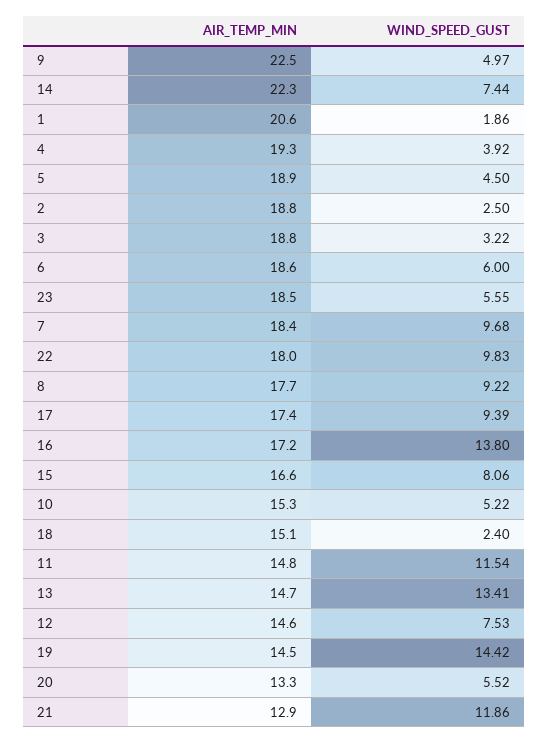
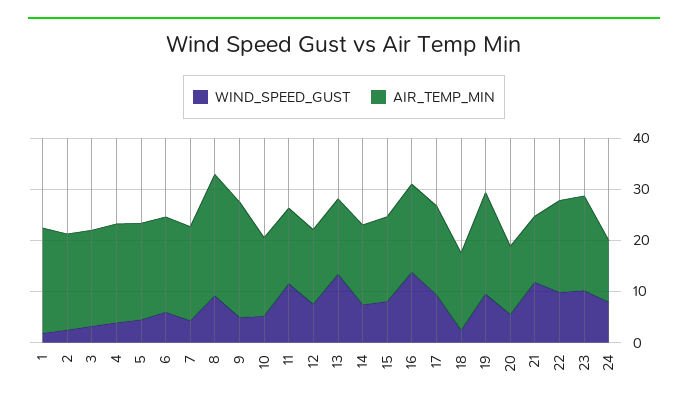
AIR_TEMP_MIN, 14: 22.3 -> 16
WIND_SPEED_GUST, 23: 5.55 -> 10
WIND_SPEED_GUST, 7: 9.68 -> 4
AIR_TEMP_MIN, 8: 17.7 -> 24
AIR_TEMP_MIN, 19: 14.5 -> 20
WIND_SPEED_GUST, 19: 14.42 -> 10
WIND_SPEED_GUST, 24: none -> 8
AIR_TEMP_MIN, 24: none -> 12

